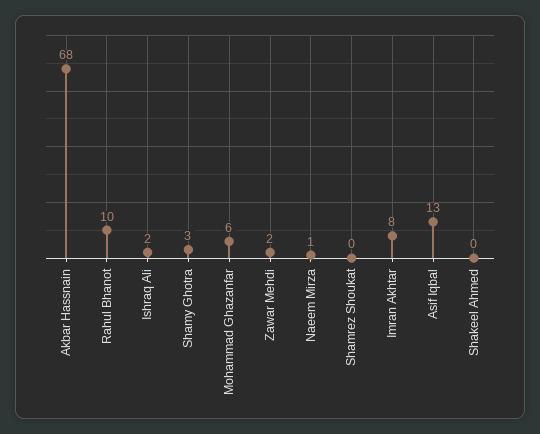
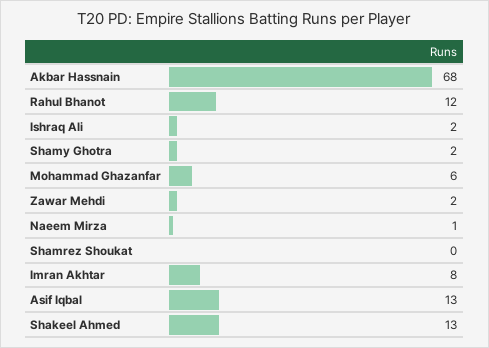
Rahul Bhanot: 10 -> 12
Shamy Ghotra: 3 -> 2
Shakeel Ahmed: 0 -> 13

